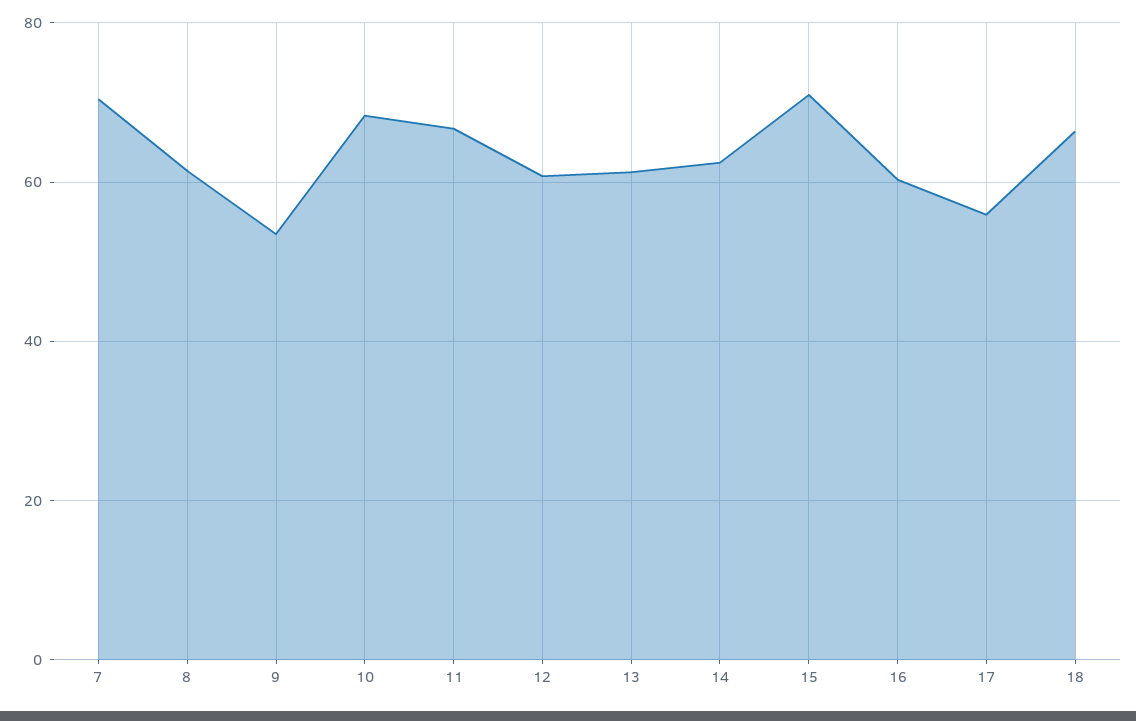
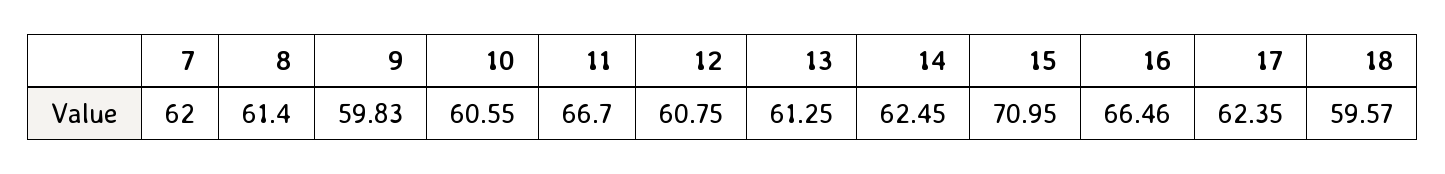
7: 70 -> 62
9: 54 -> 59.83
10: 68 -> 60.55
16: 60 -> 66.46
17: 56 -> 62.35
18: 66 -> 59.57

